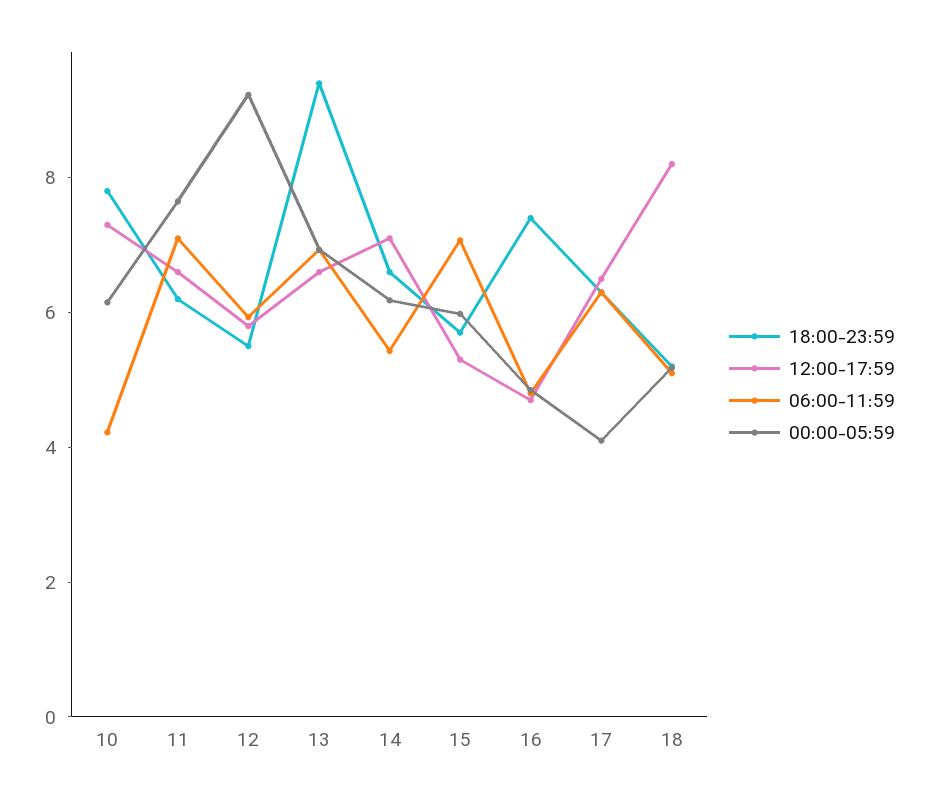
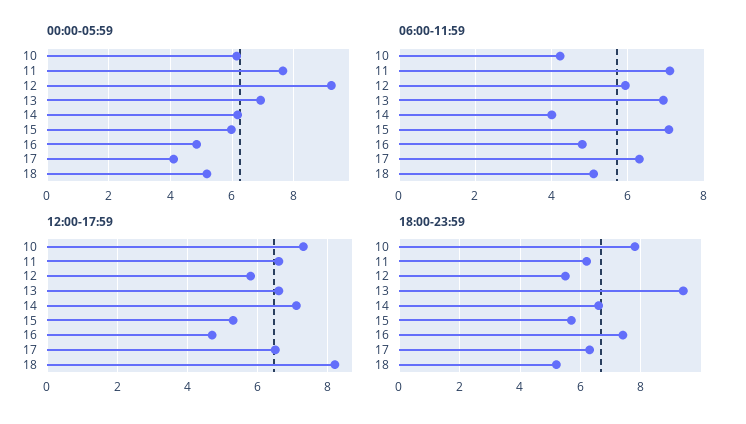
06:00-11:59, 14: 5.5 -> 4

